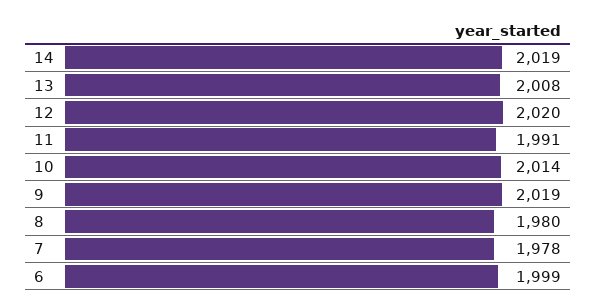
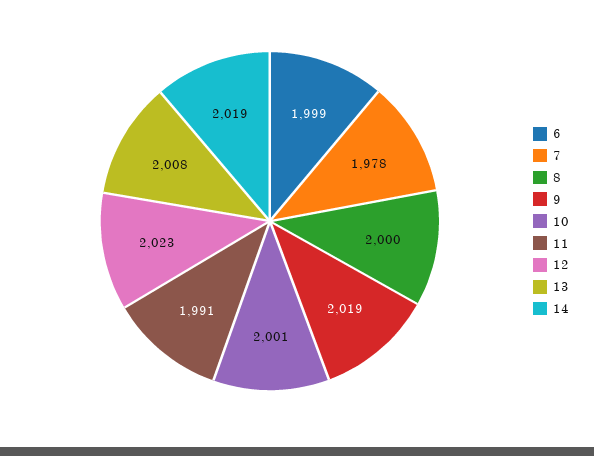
12: 2020 -> 2023
10: 2014 -> 2001
8: 1980 -> 2000

